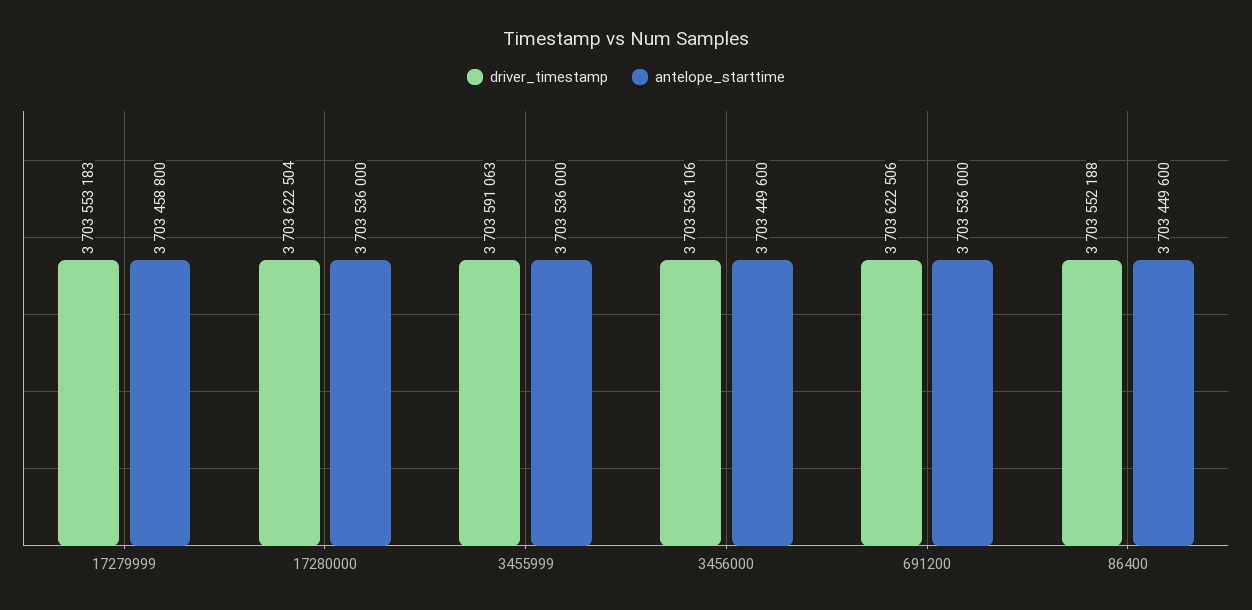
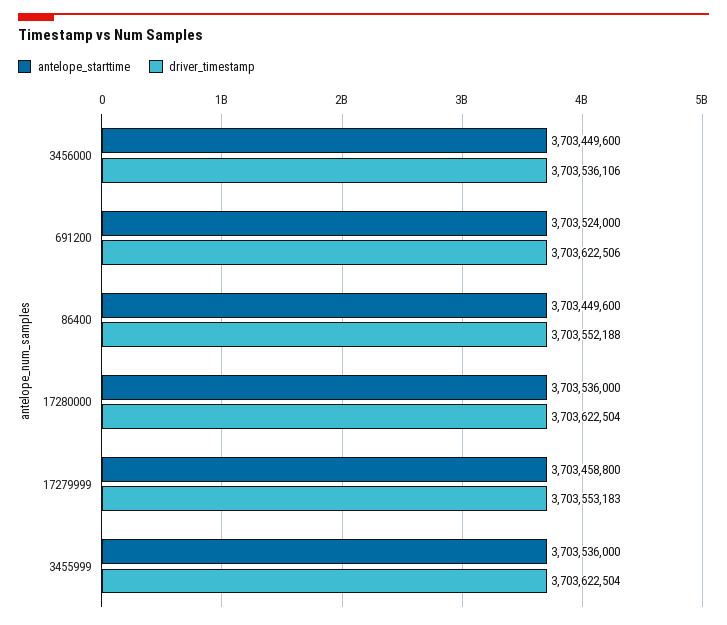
driver_timestamp, 3455999: 3703591063 -> 3703622504
antelope_starttime, 691200: 3703536000 -> 3703524000

